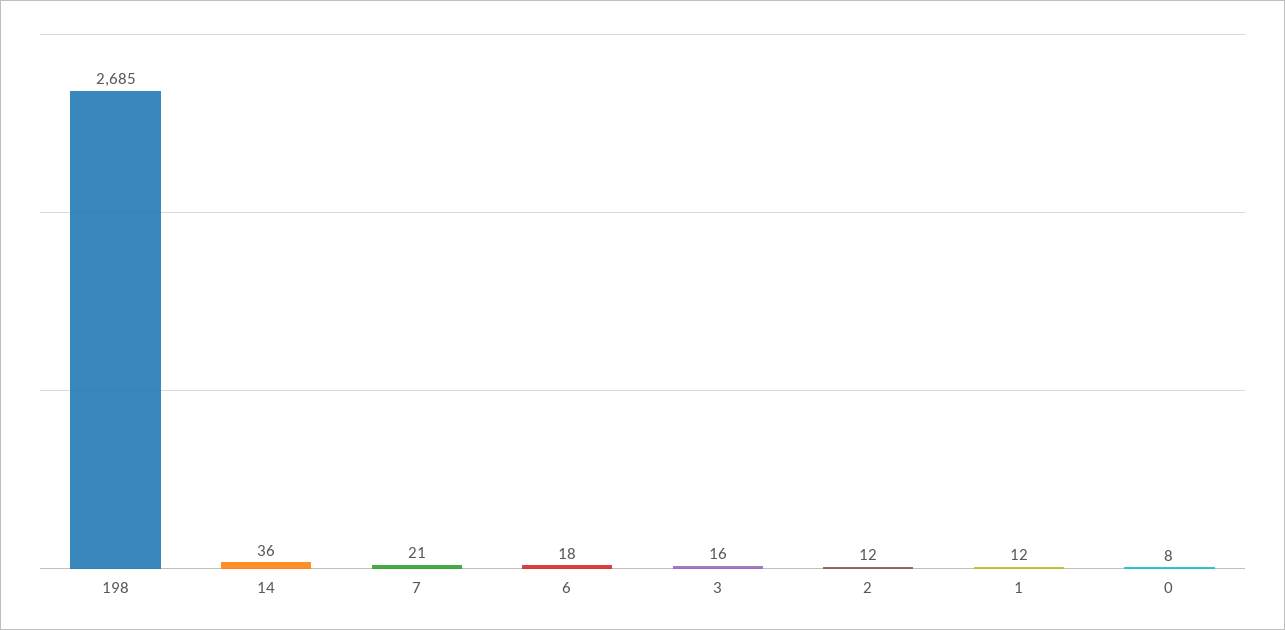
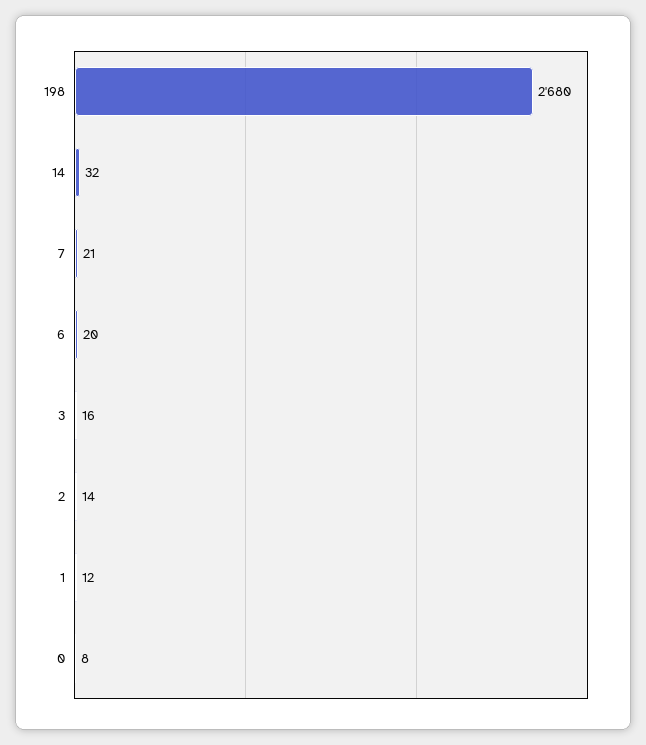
198: 2685 -> 2680
14: 36 -> 32
6: 18 -> 20
2: 12 -> 14

